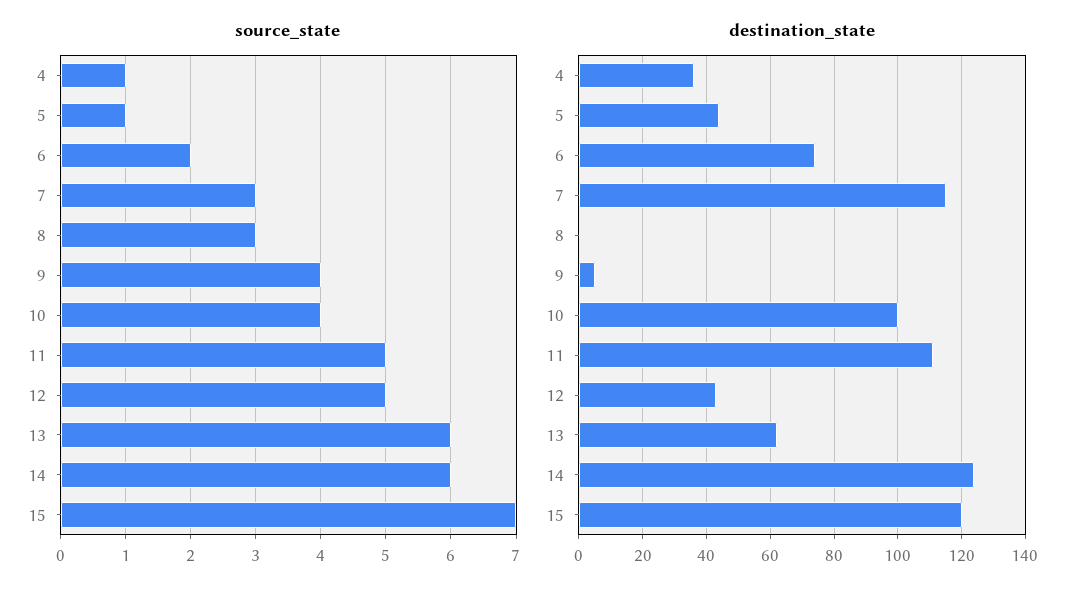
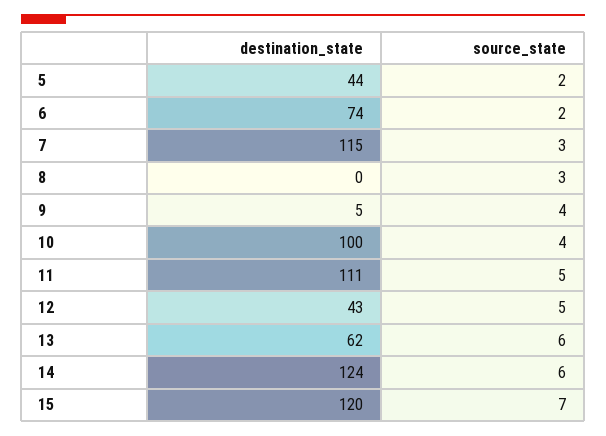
source_state, 4: 1 -> none
source_state, 5: 1 -> 2
destination_state, 4: 35 -> none

